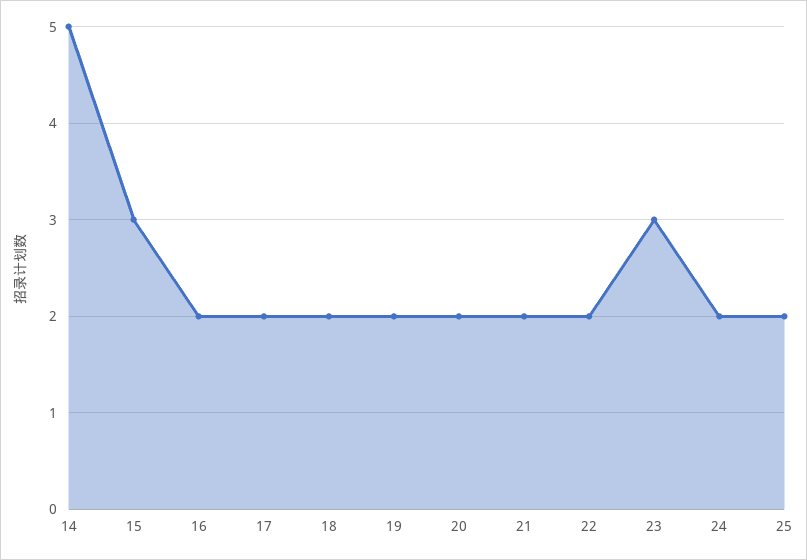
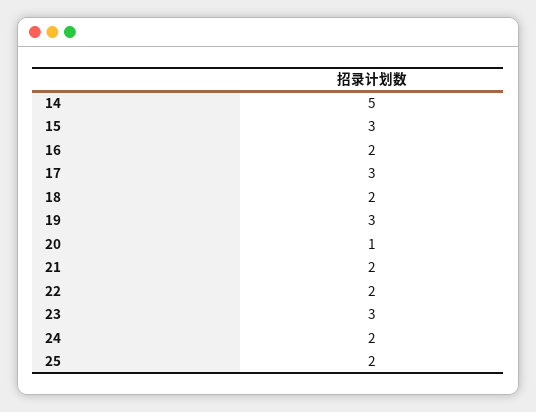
17: 2 -> 3
19: 2 -> 3
20: 2 -> 1

